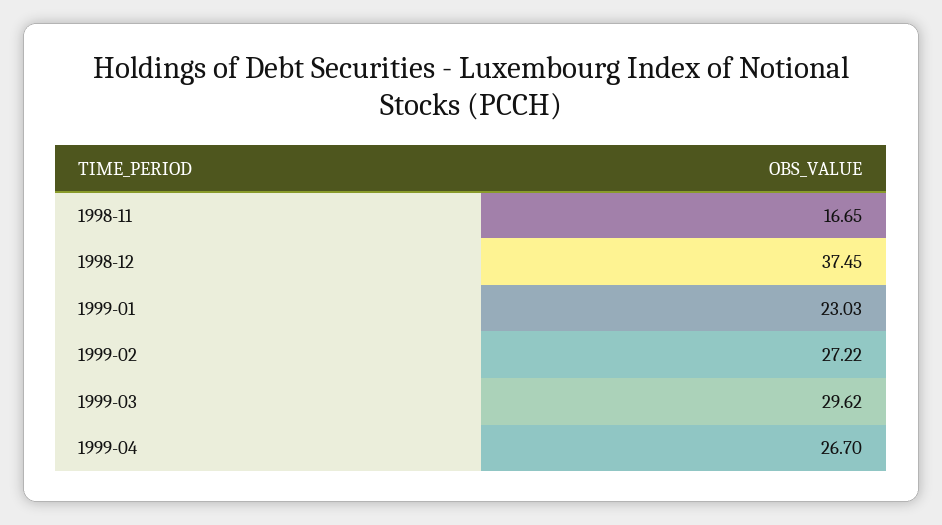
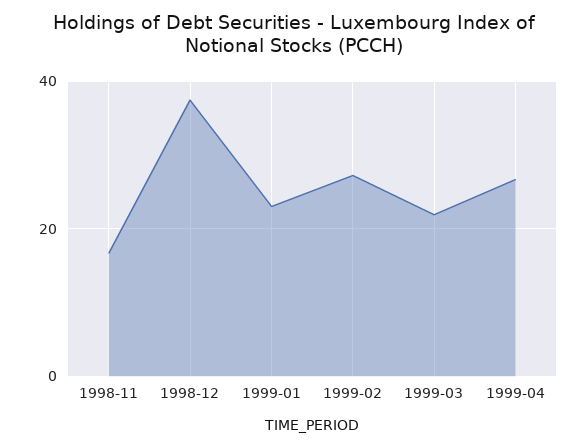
1999-03: 29.62 -> 22

